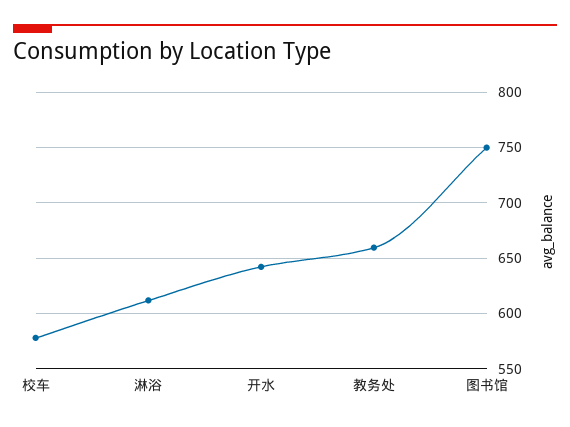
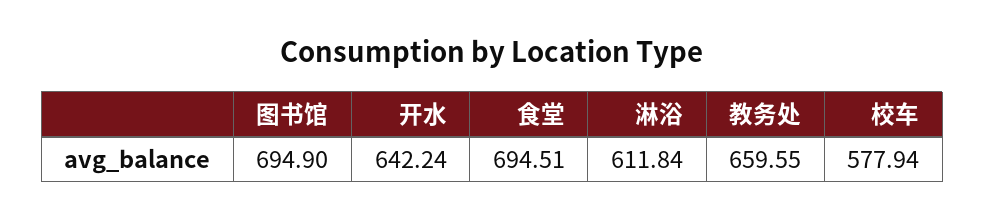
图书馆: 750 -> 694.9
食堂: none -> 694.51

